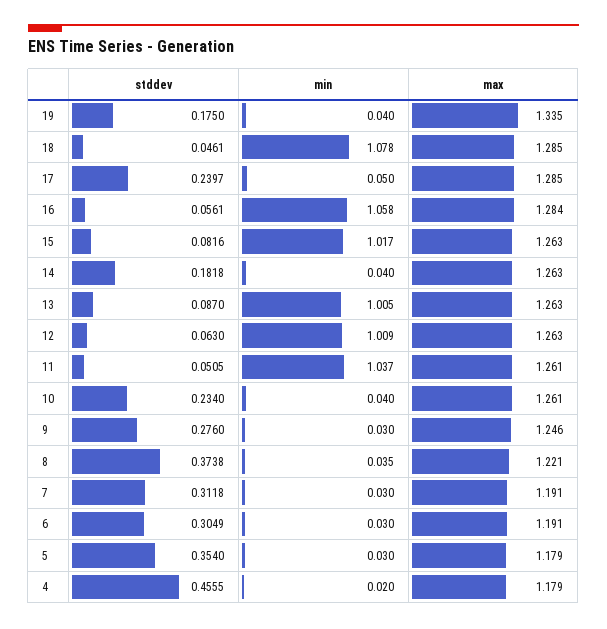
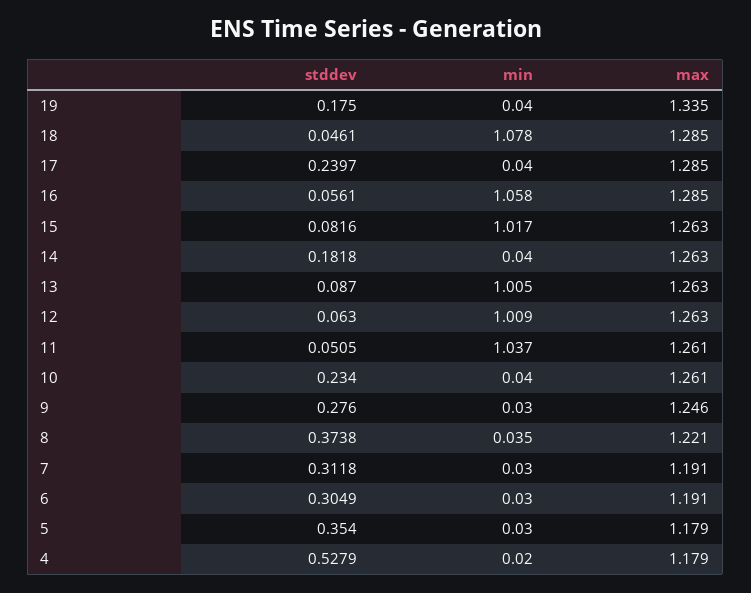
min, 17: 0.05 -> 0.04
max, 16: 1.284 -> 1.285
stddev, 4: 0.4555 -> 0.5279

